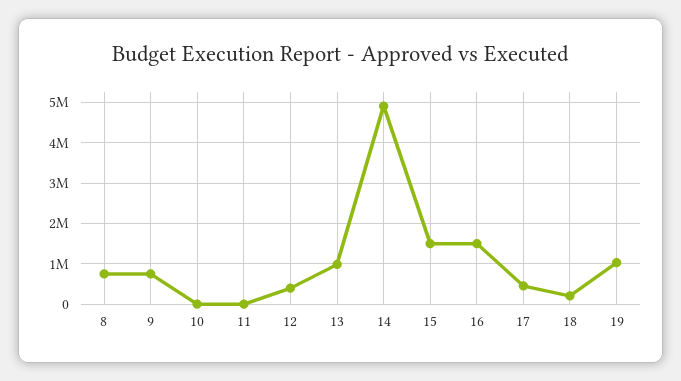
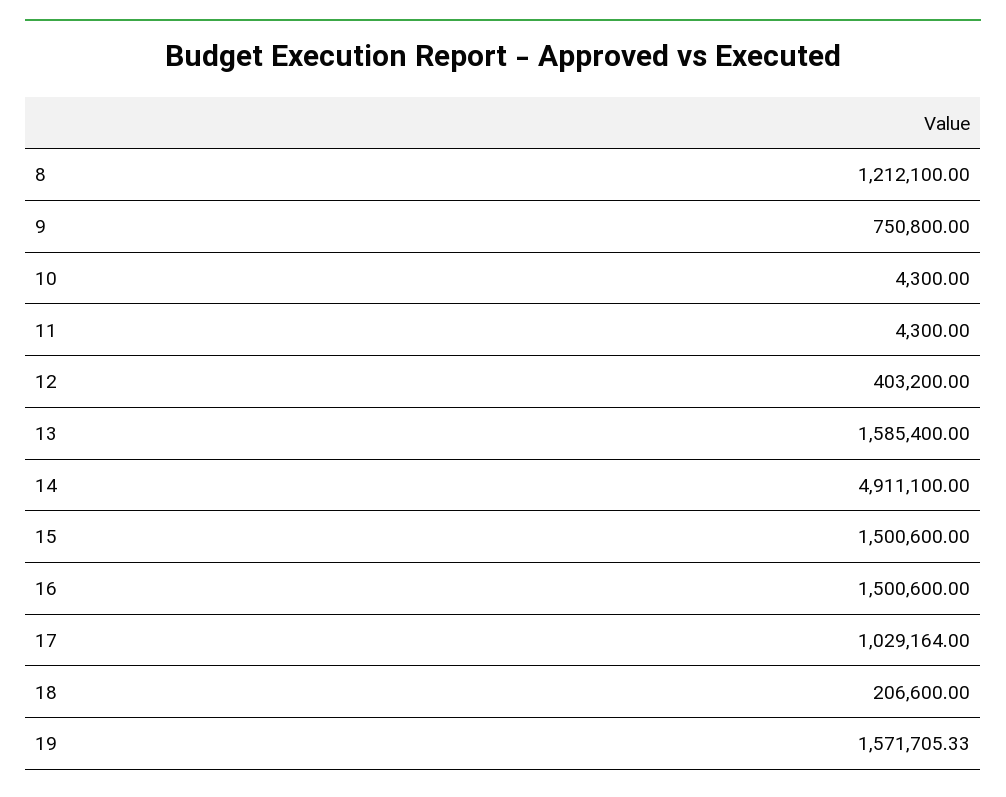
8: 800000 -> 1212100
13: 1000000 -> 1585400
17: 400000 -> 1029164
19: 1000000 -> 1571705.33

